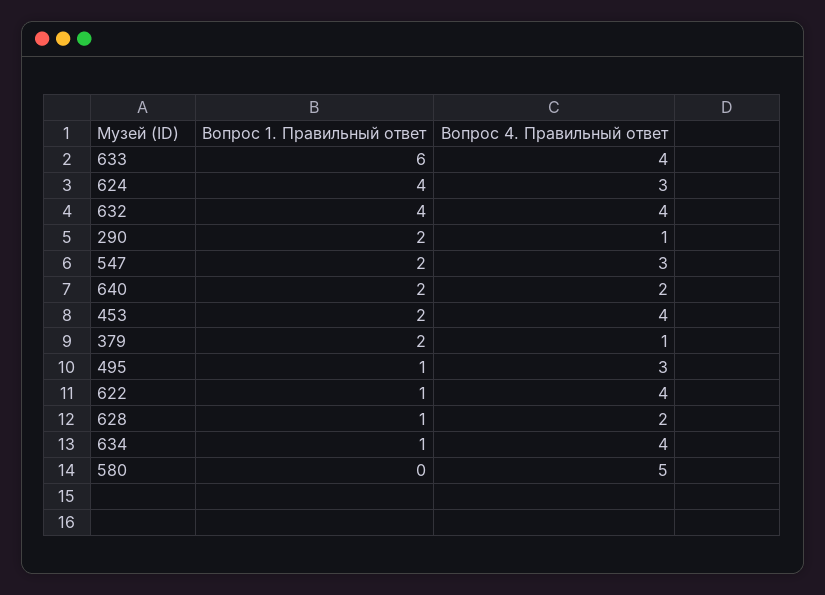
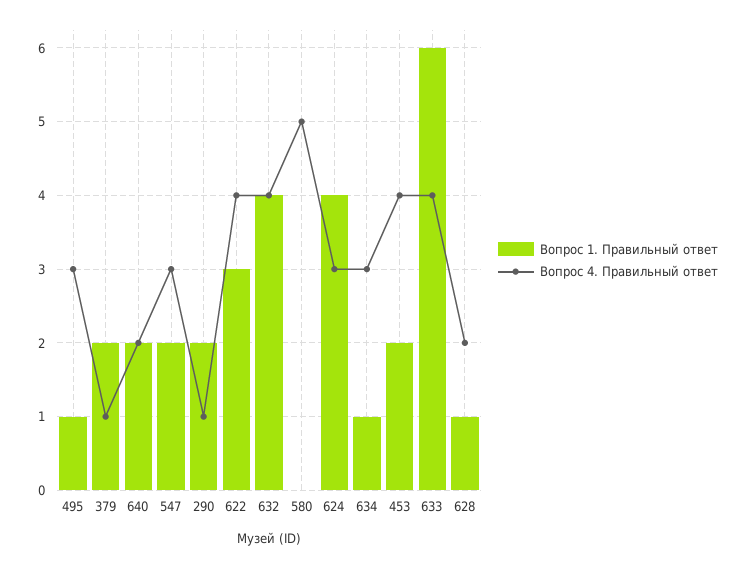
Вопрос 1. Правильный ответ, 622: 1 -> 3
Вопрос 4. Правильный ответ, 634: 4 -> 3

